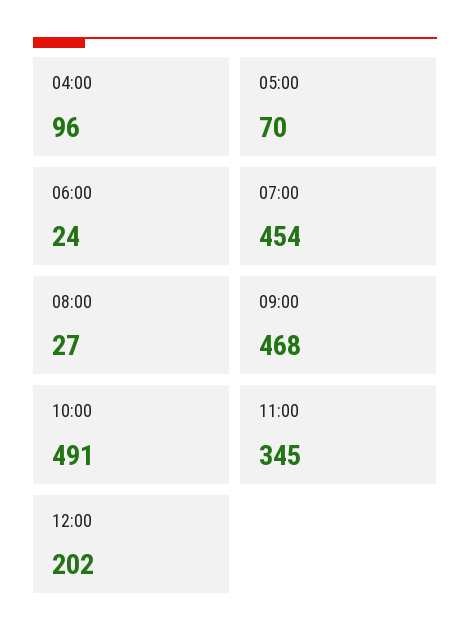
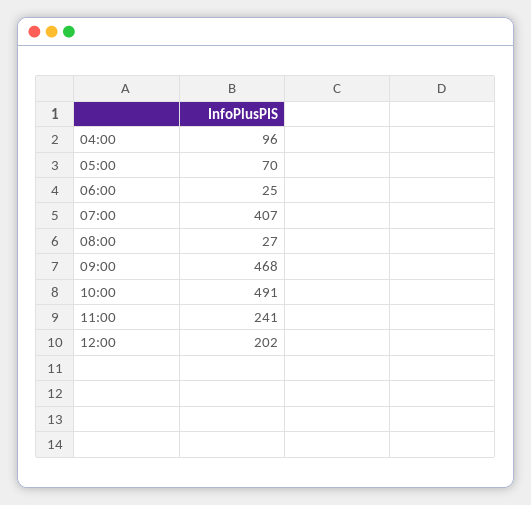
06:00: 24 -> 25
07:00: 454 -> 407
11:00: 345 -> 241

